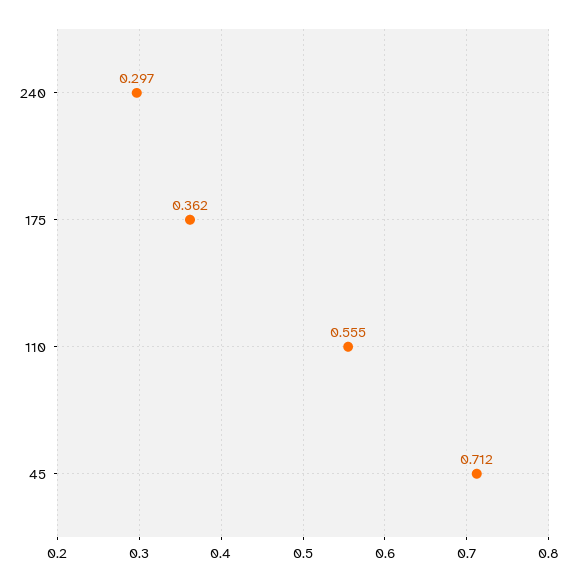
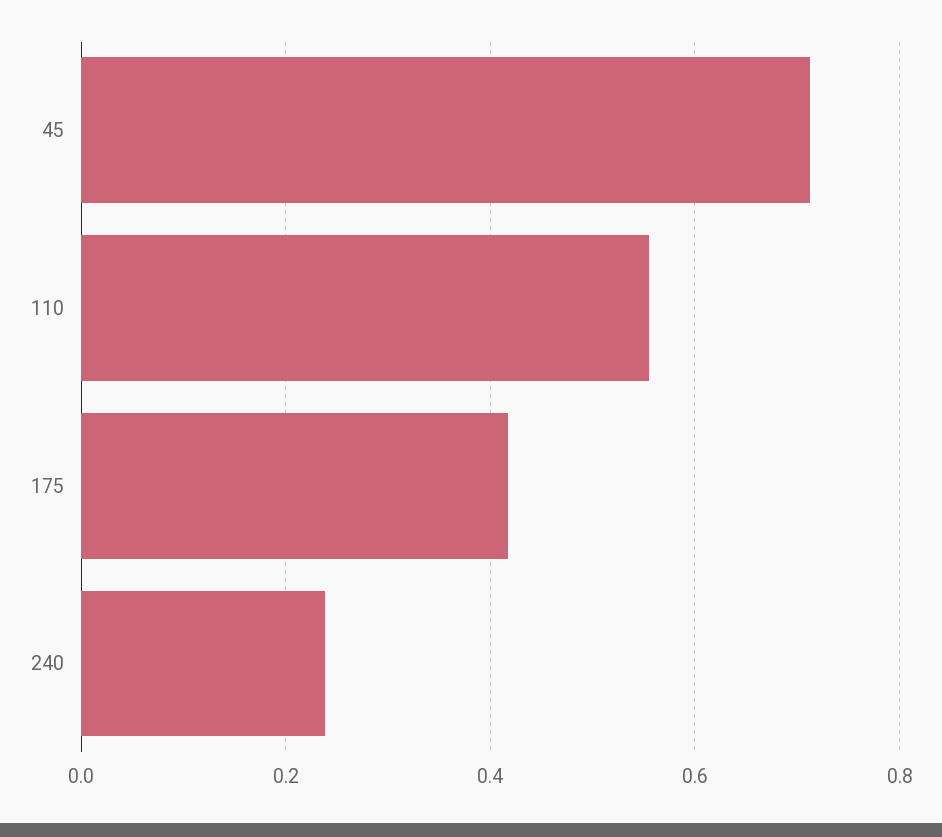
240: 0.297 -> 0.24
175: 0.362 -> 0.42

